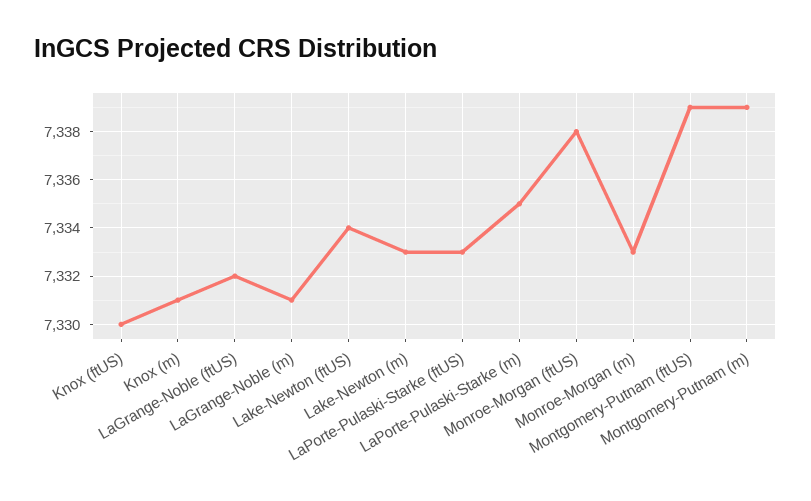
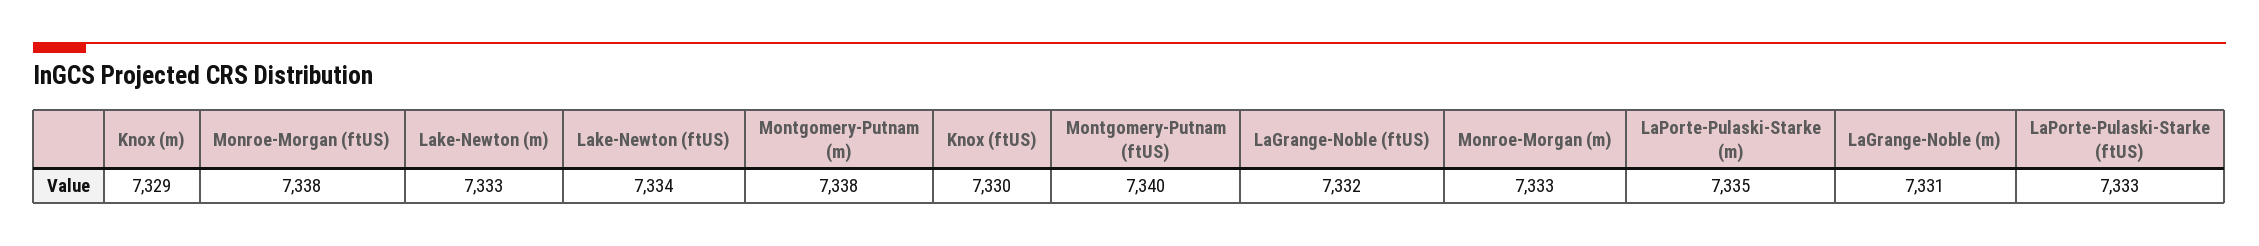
Knox (m): 7331 -> 7329
Montgomery-Putnam (ftUS): 7339 -> 7340
Montgomery-Putnam (m): 7339 -> 7338

